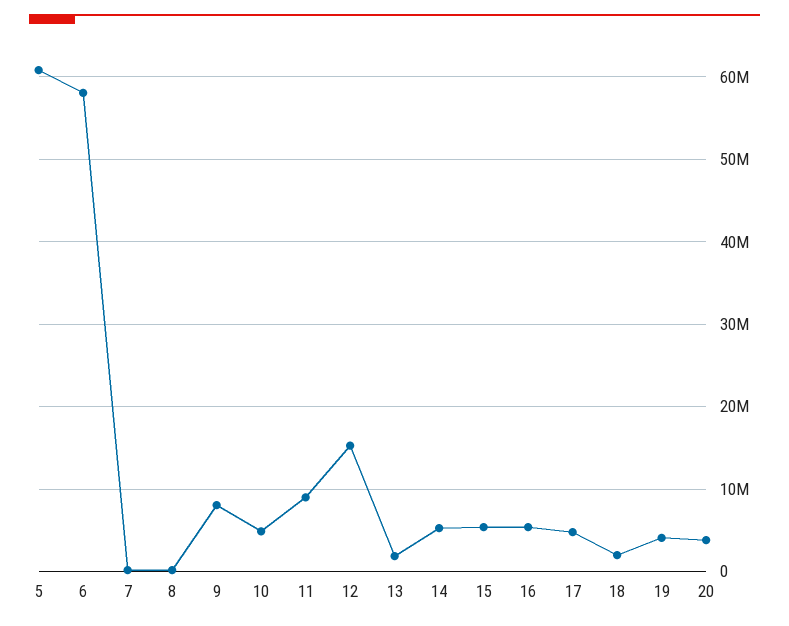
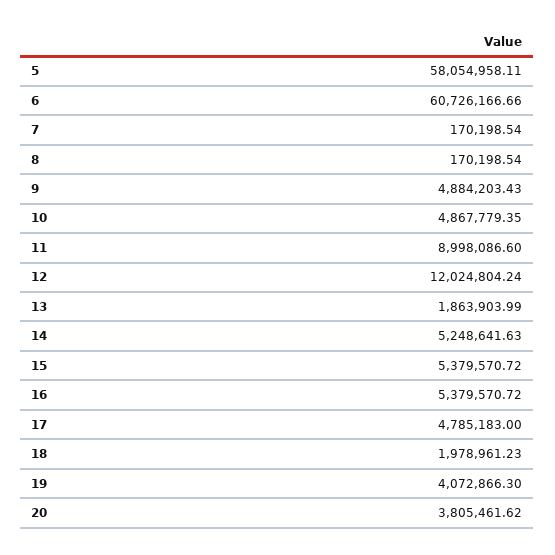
5: 61000000 -> 58054958.11
6: 58000000 -> 60726166.66
9: 8000000 -> 4884203.43
12: 15000000 -> 12024804.24

